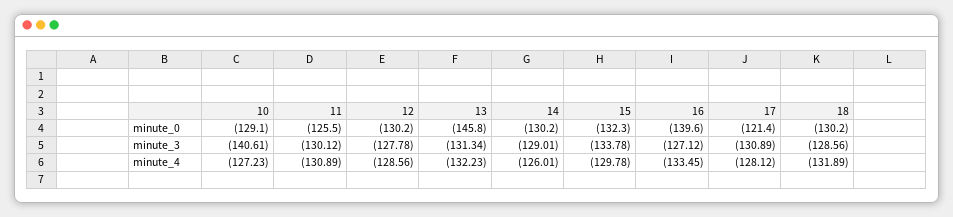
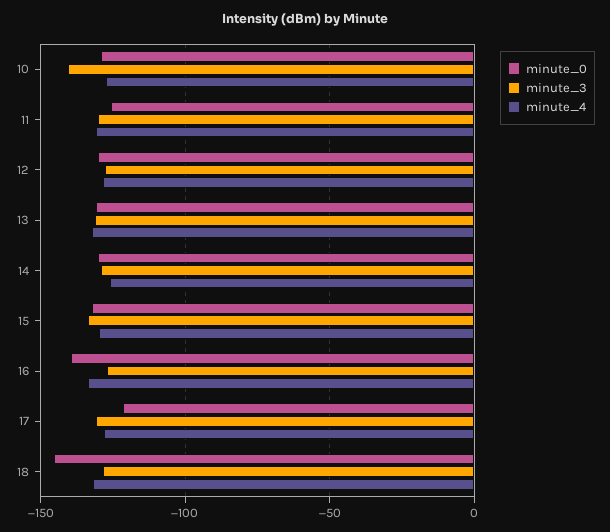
minute_0, 13: -145.8 -> -130
minute_0, 18: -130.2 -> -145

